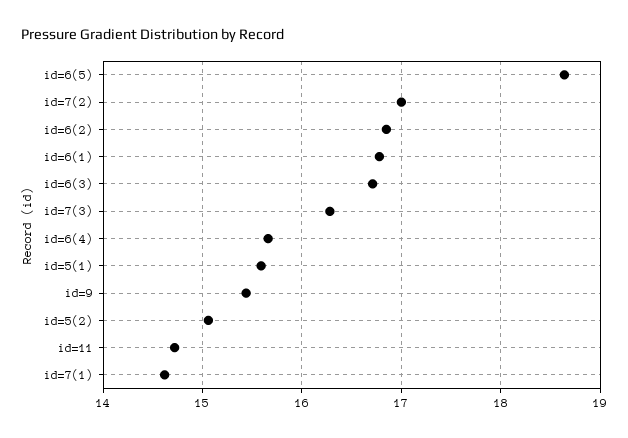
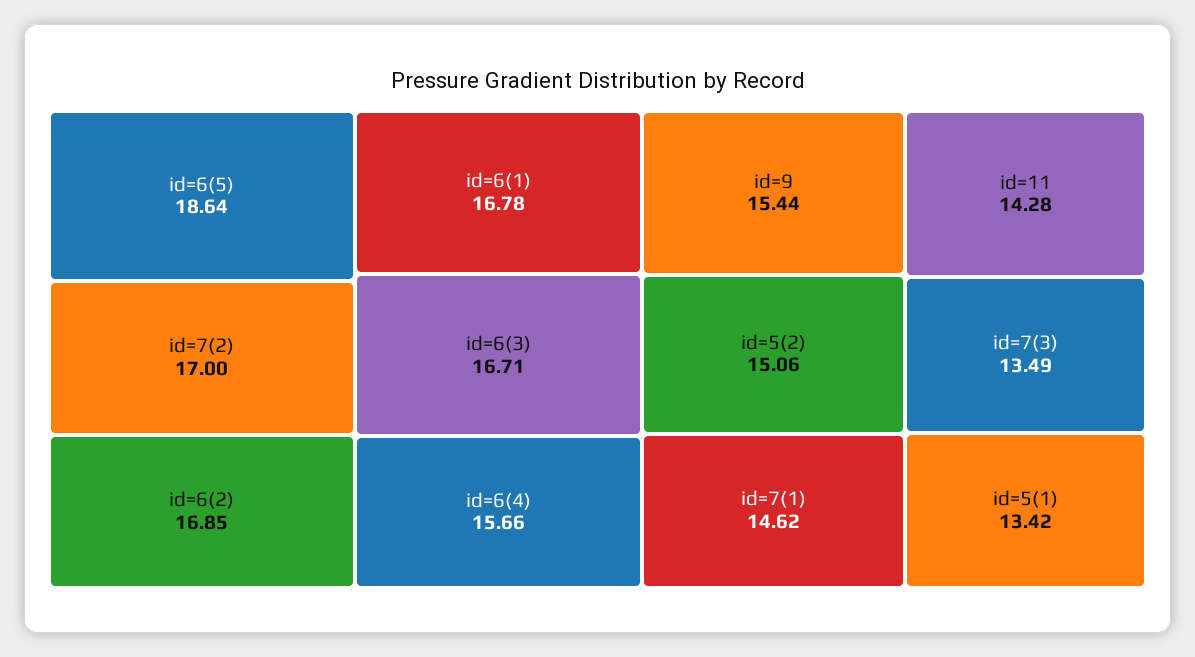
id=7(3): 16.3 -> 13.49
id=5(1): 15.6 -> 13.42
id=11: 14.7 -> 14.28

